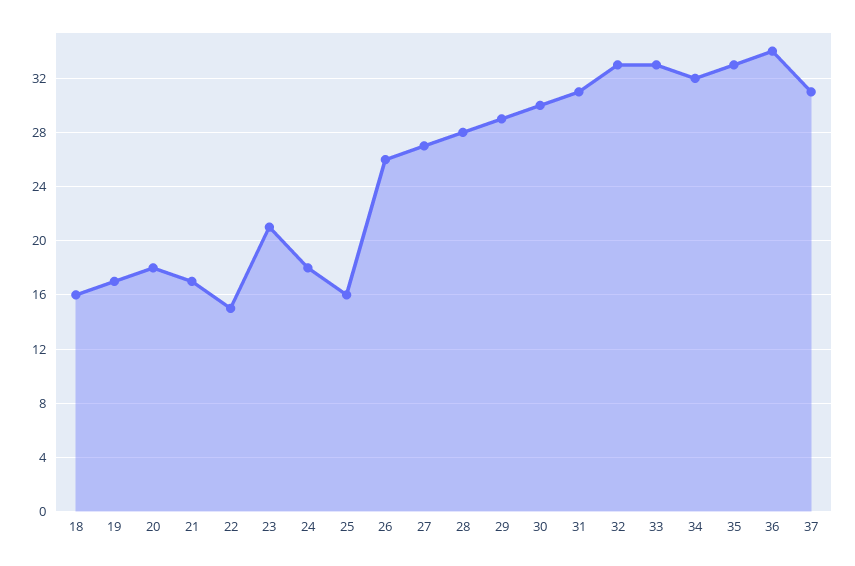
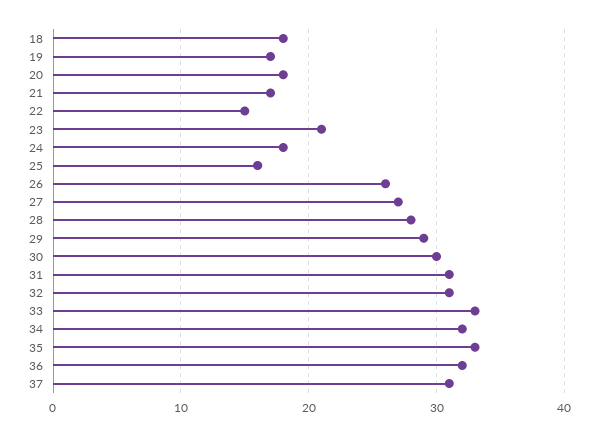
18: 16 -> 18
32: 33 -> 31
36: 34 -> 32

